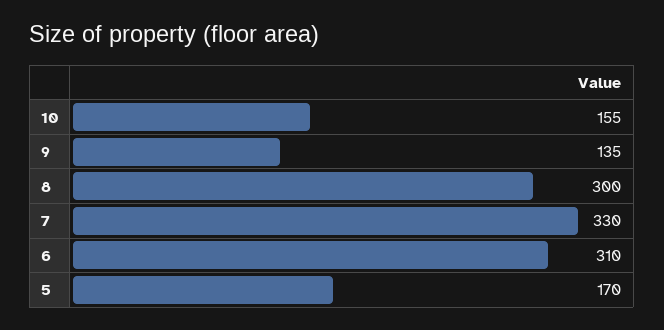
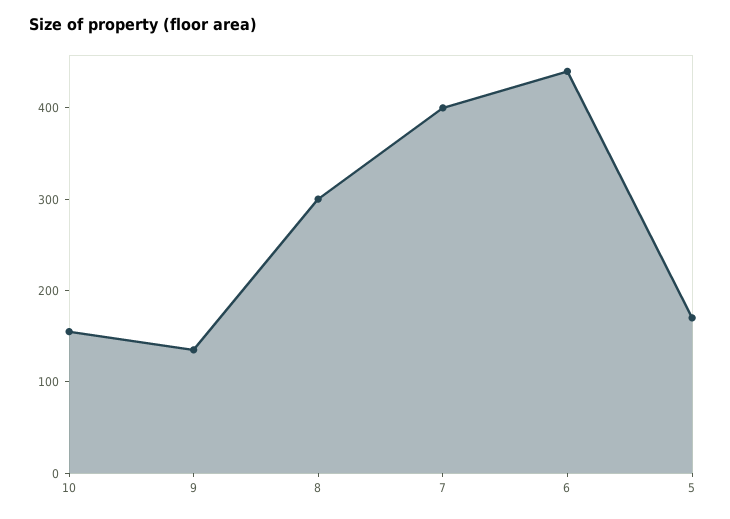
7: 330 -> 400
6: 310 -> 440

